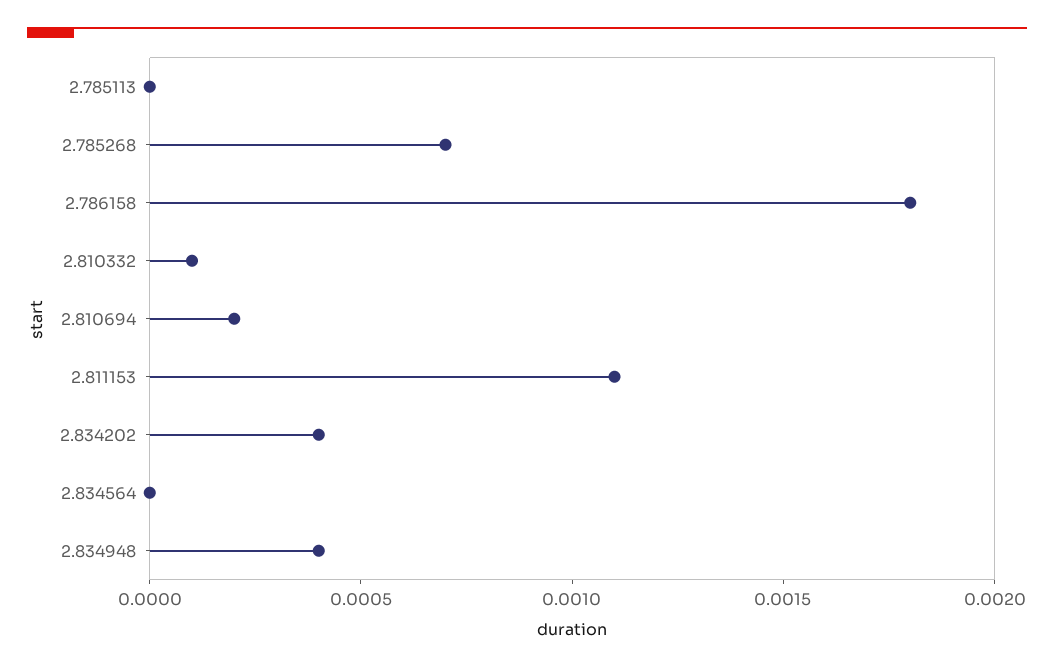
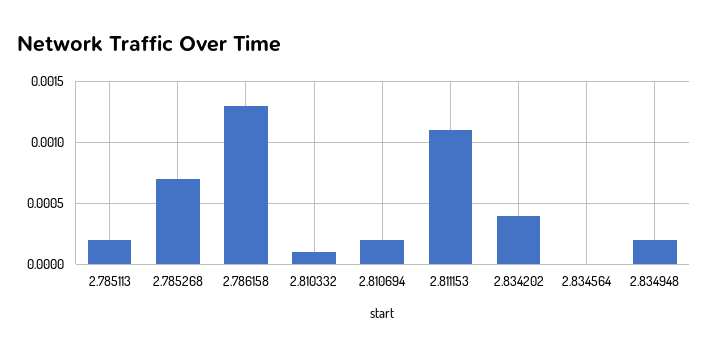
2.785113: 0 -> 0.0002
2.786158: 0.0018 -> 0.0013
2.834948: 0.0004 -> 0.0002

